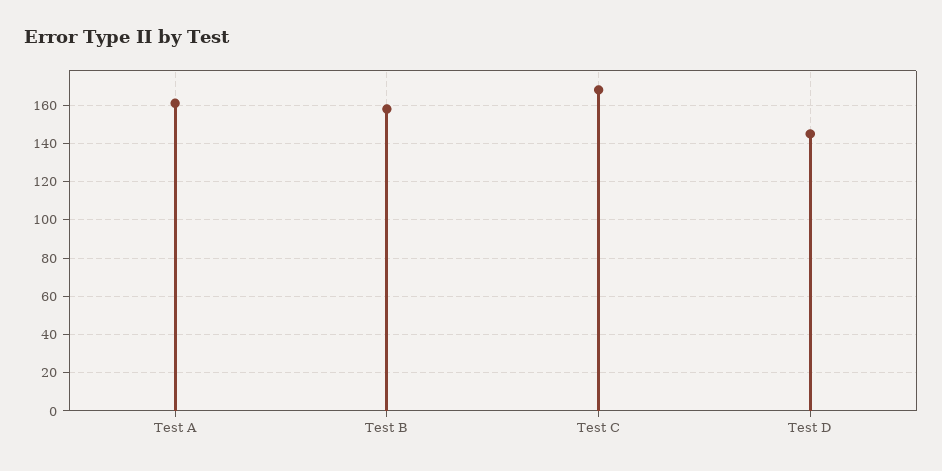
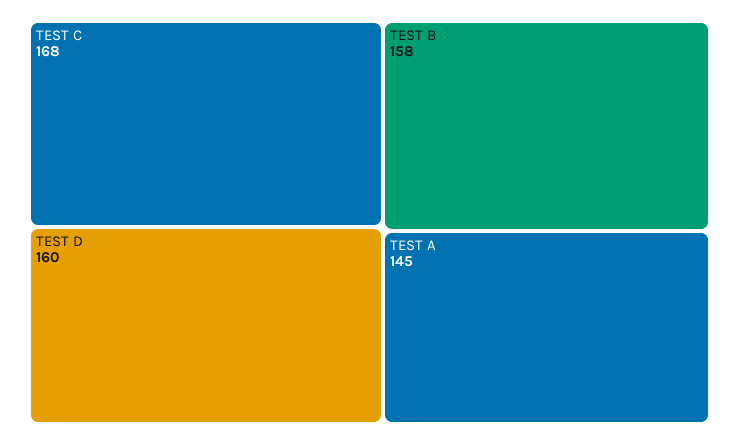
Test A: 160 -> 145
Test D: 145 -> 160

